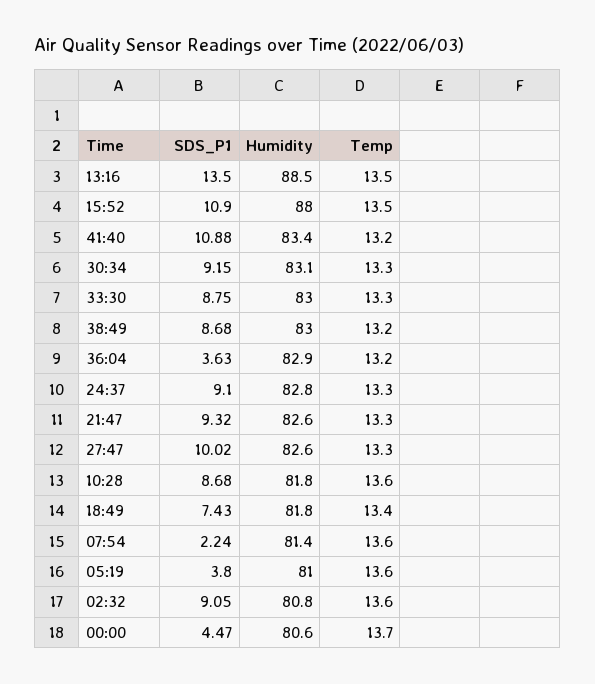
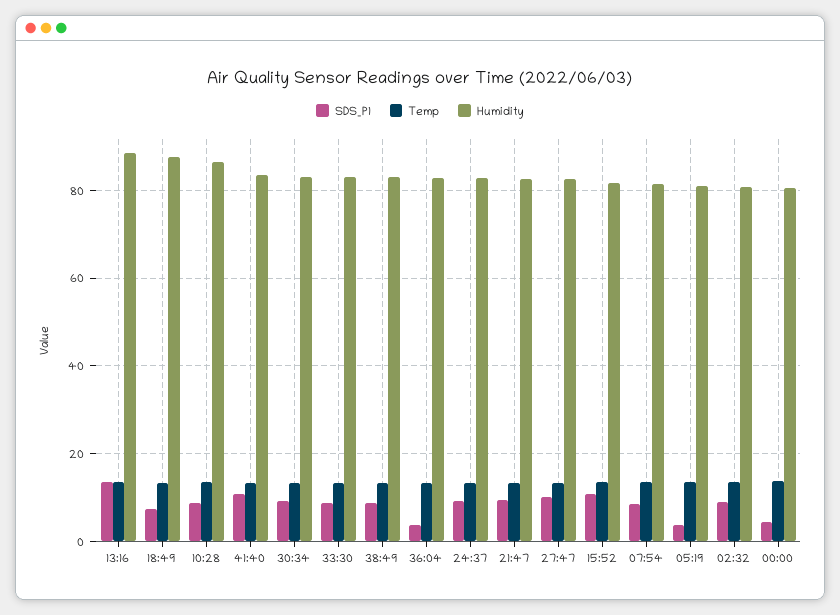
Humidity, 15:52: 88 -> 82
Humidity, 10:28: 81.8 -> 86
Humidity, 18:49: 81.8 -> 88
SDS_P1, 07:54: 2.24 -> 8

